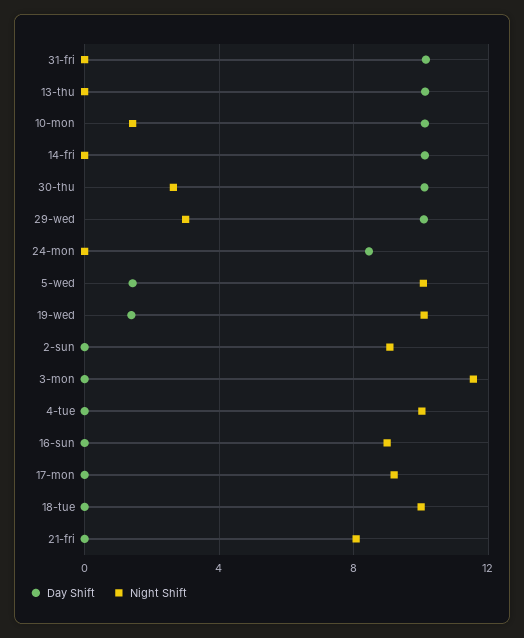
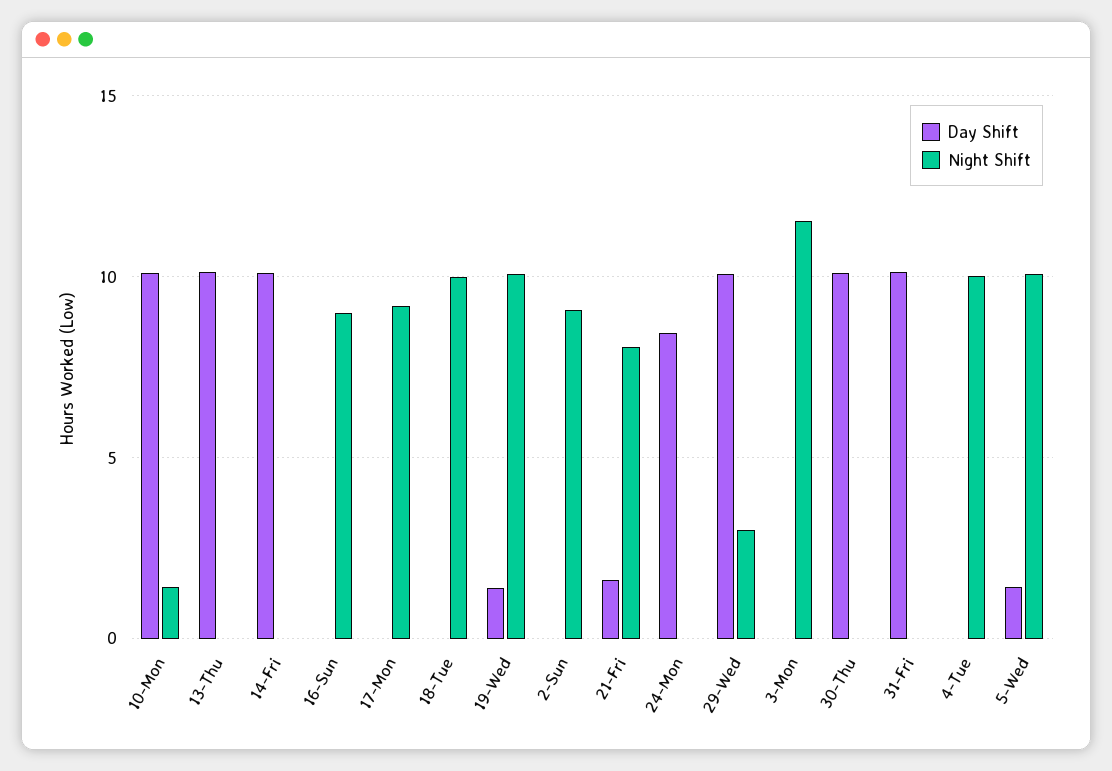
Night Shift, 30-thu: 2.5 -> 0
Day Shift, 21-fri: 0 -> 1.5

